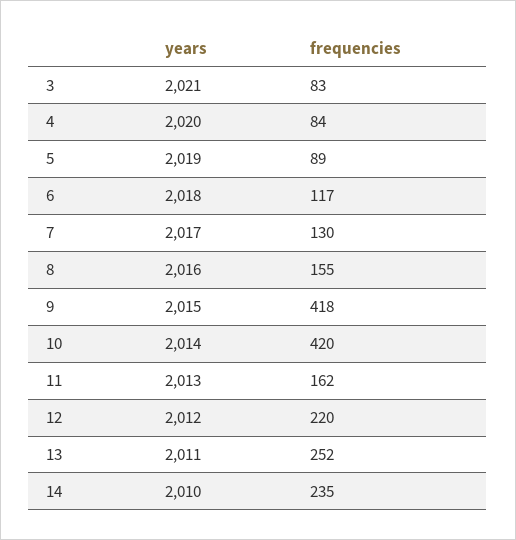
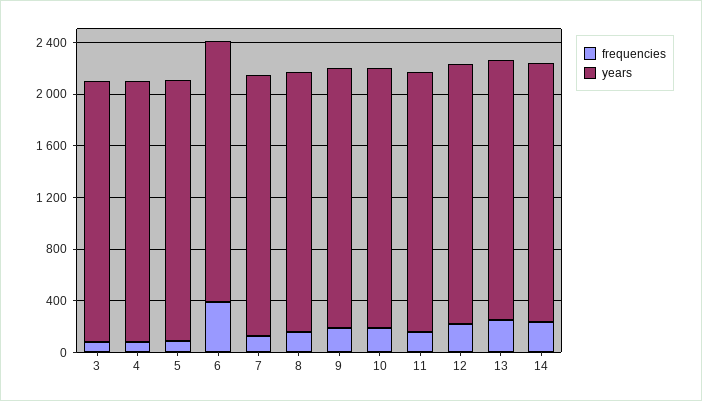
frequencies, 6: 117 -> 400
frequencies, 9: 418 -> 200
frequencies, 10: 420 -> 200

